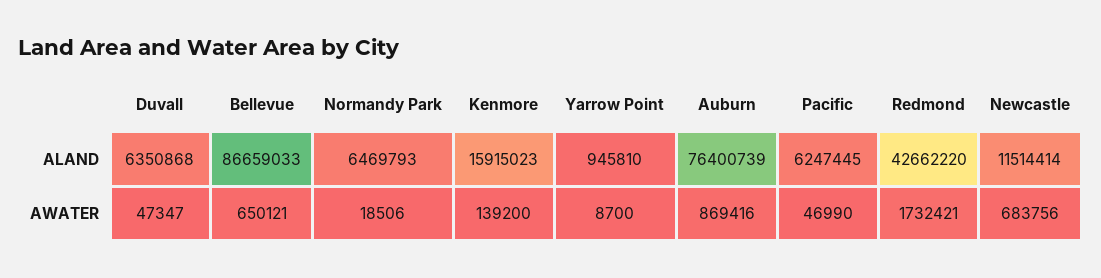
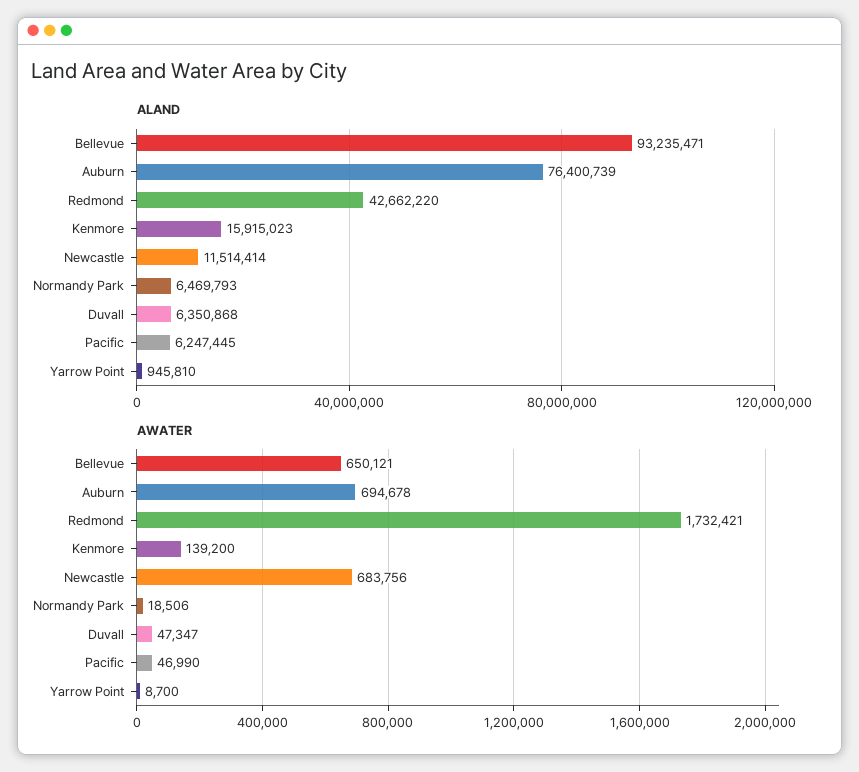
ALAND, Bellevue: 86659033 -> 93235471
AWATER, Auburn: 869416 -> 694678

